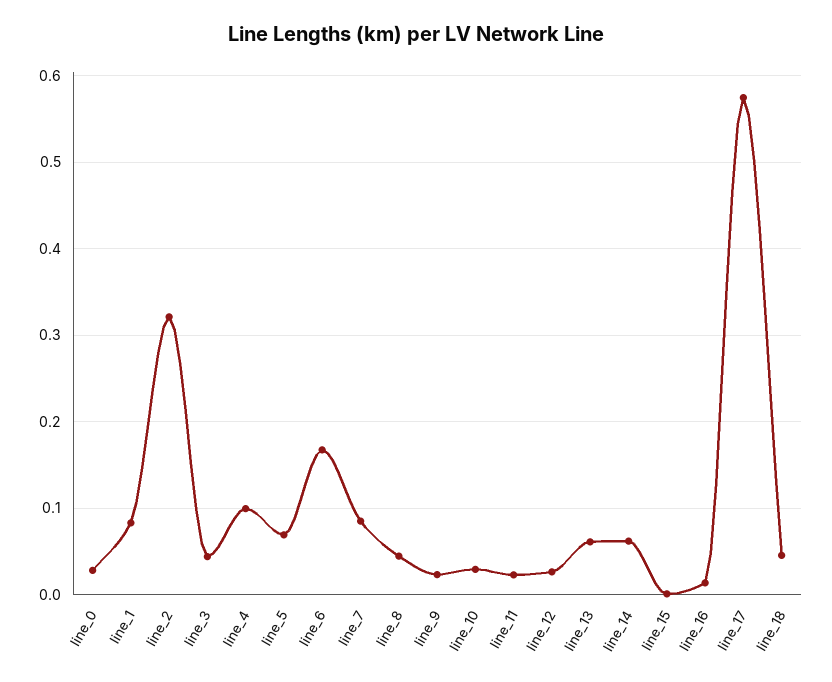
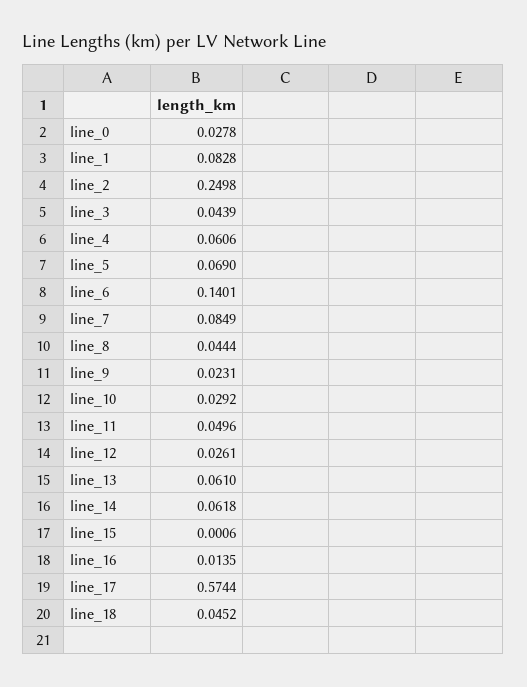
line_2: 0.32 -> 0.2498
line_4: 0.1 -> 0.0606
line_6: 0.17 -> 0.1401
line_11: 0.02 -> 0.0496

